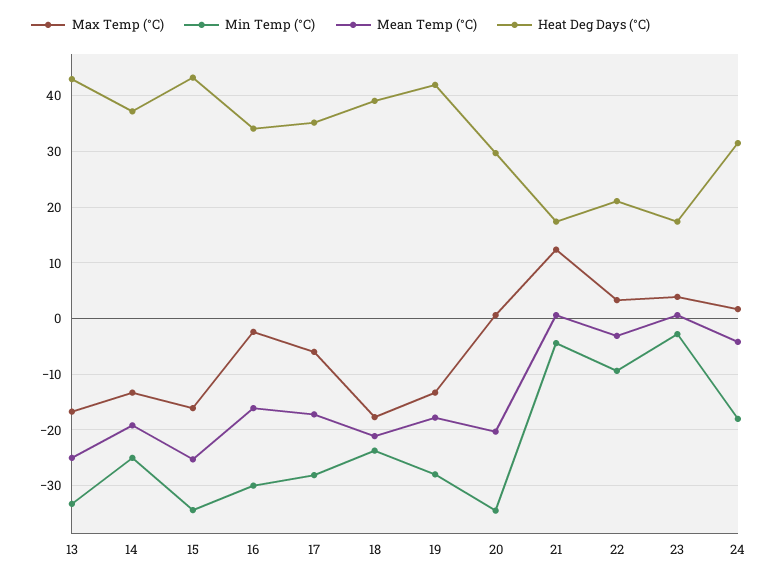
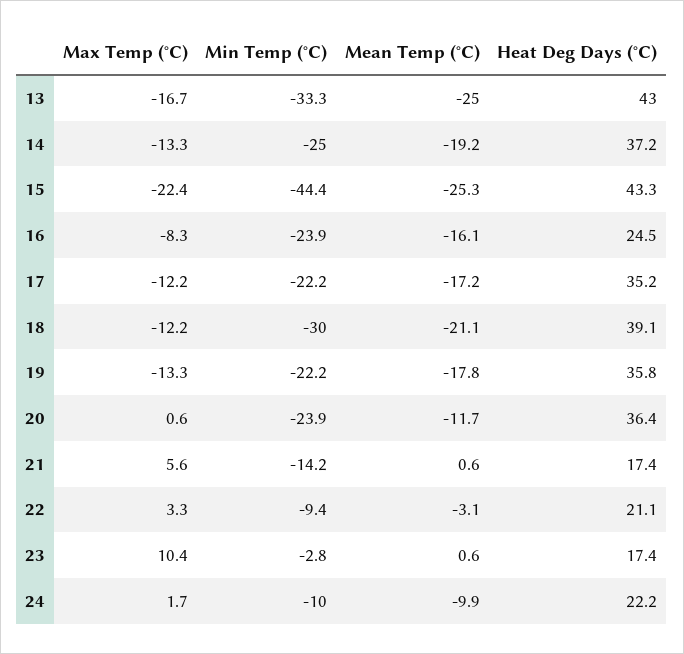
Max Temp (°C), 15: -16 -> -22.4
Min Temp (°C), 15: -34 -> -44.4
Max Temp (°C), 16: -2 -> -8.3
Min Temp (°C), 16: -30 -> -23.9
Heat Deg Days (°C), 16: 34 -> 24.5
Max Temp (°C), 17: -6 -> -12.2
Min Temp (°C), 17: -28 -> -22.2
Max Temp (°C), 18: -18 -> -12.2
Min Temp (°C), 18: -24 -> -30
Min Temp (°C), 19: -28 -> -22.2
Heat Deg Days (°C), 19: 42 -> 35.8
Min Temp (°C), 20: -34 -> -23.9
Mean Temp (°C), 20: -20 -> -11.7
Heat Deg Days (°C), 20: 30 -> 36.4
Max Temp (°C), 21: 12 -> 5.6
Min Temp (°C), 21: -4 -> -14.2
Max Temp (°C), 23: 4 -> 10.4
Min Temp (°C), 24: -18 -> -10
Mean Temp (°C), 24: -4 -> -9.9
Heat Deg Days (°C), 24: 32 -> 22.2

